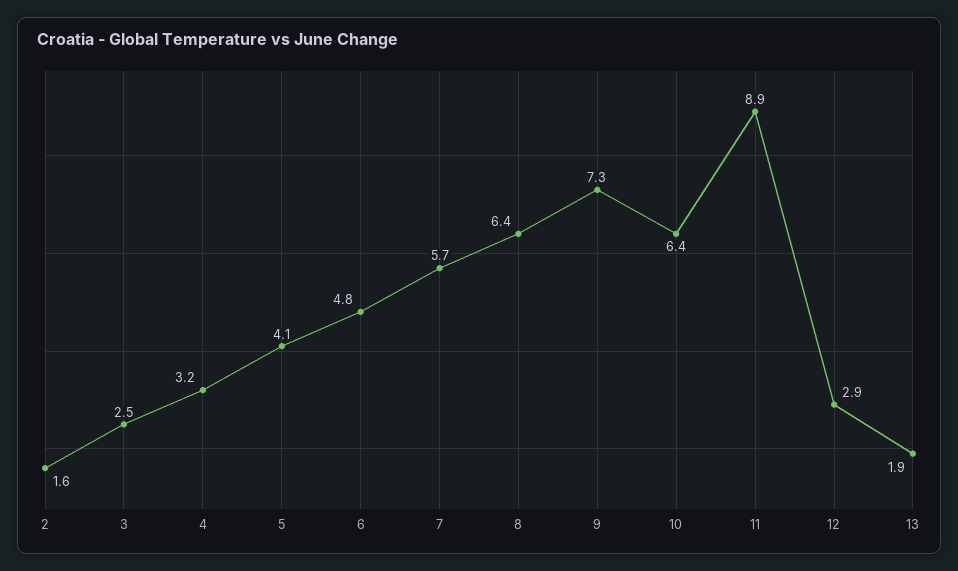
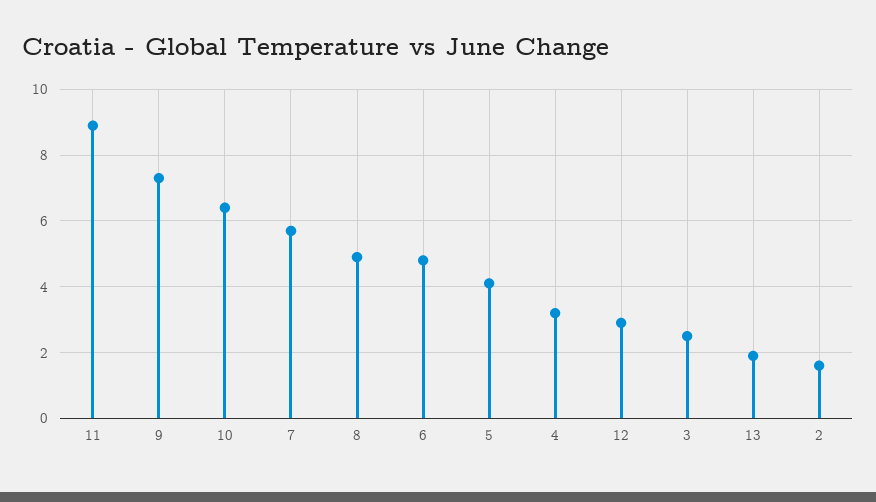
8: 6.4 -> 5

